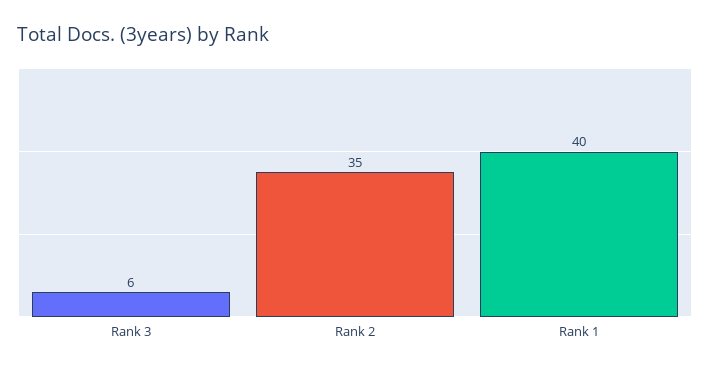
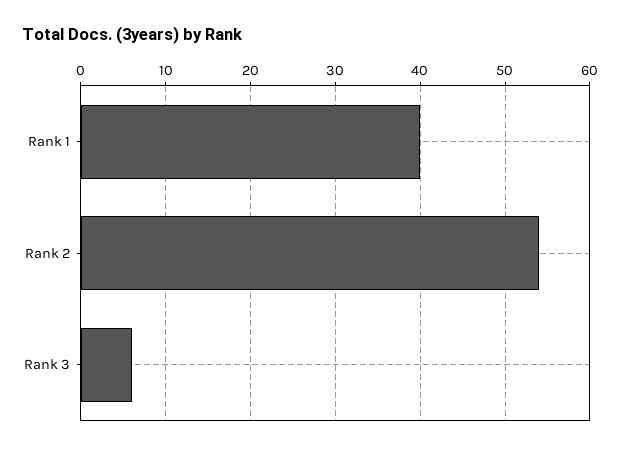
Rank 2: 35 -> 54

